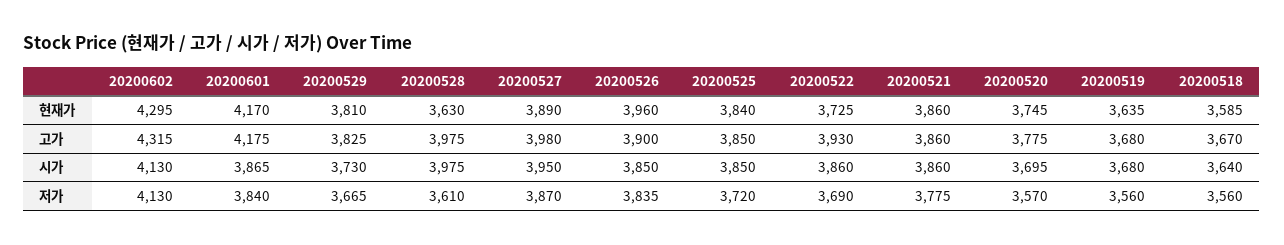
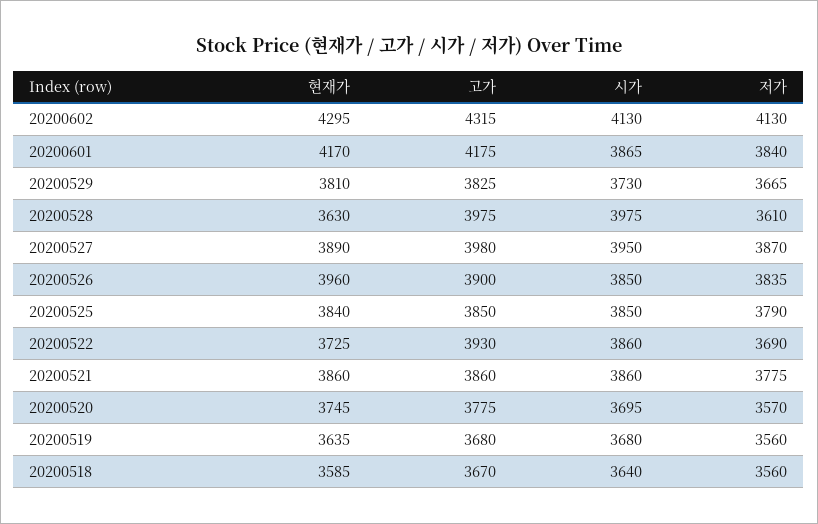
20200525, 저가: 3720 -> 3790

